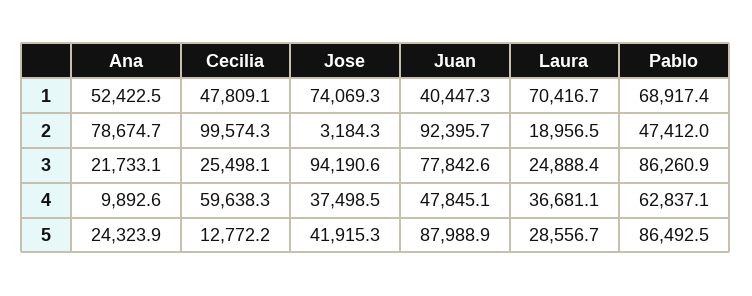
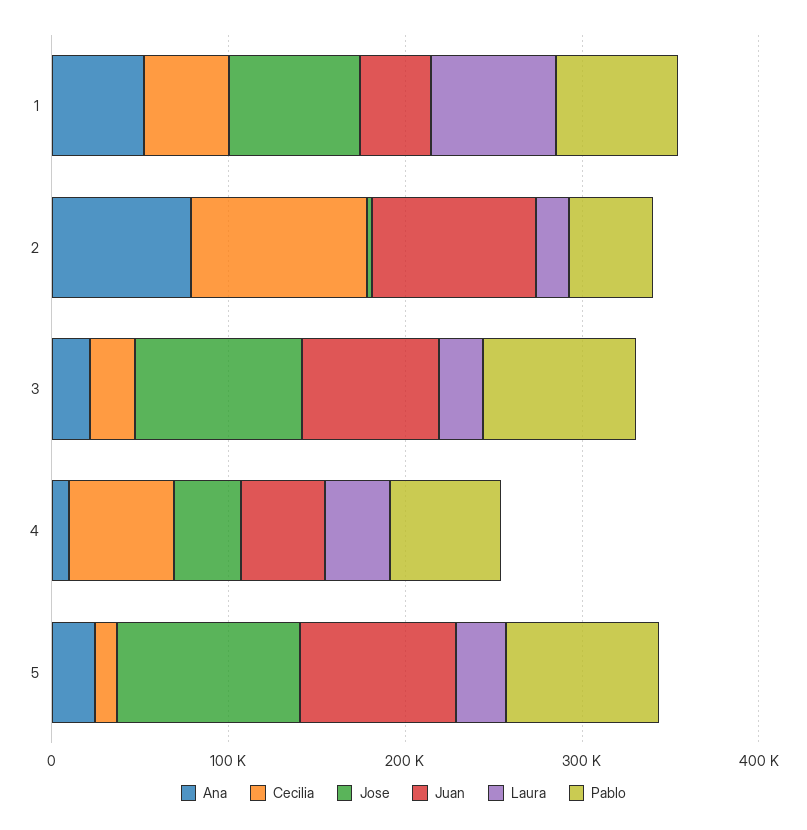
Jose, 5: 41915.3 -> 100000

